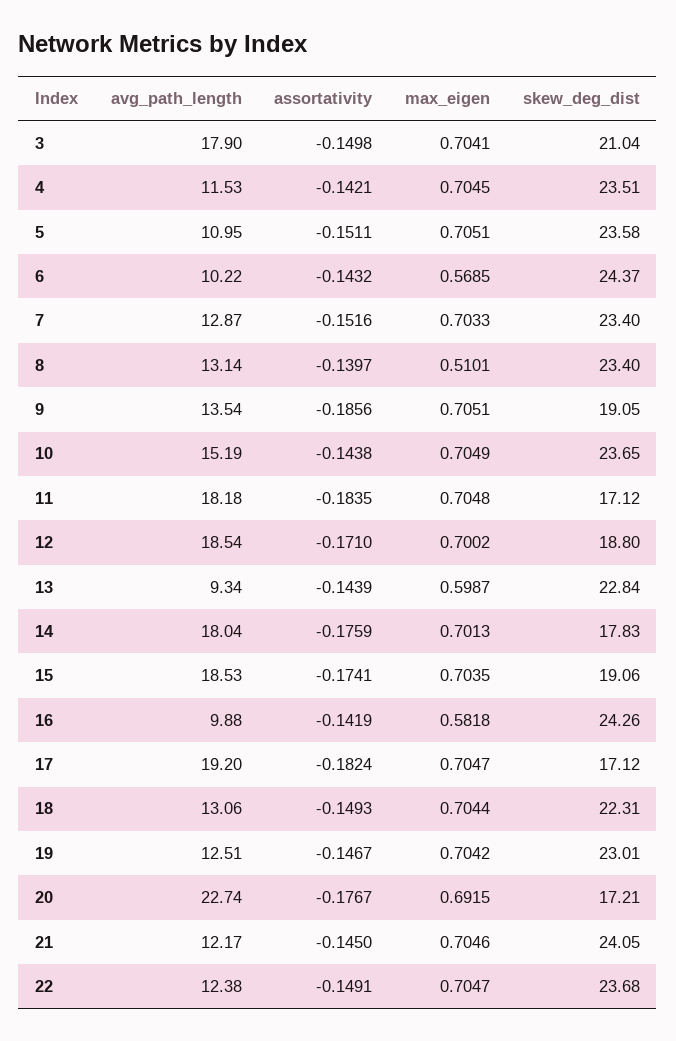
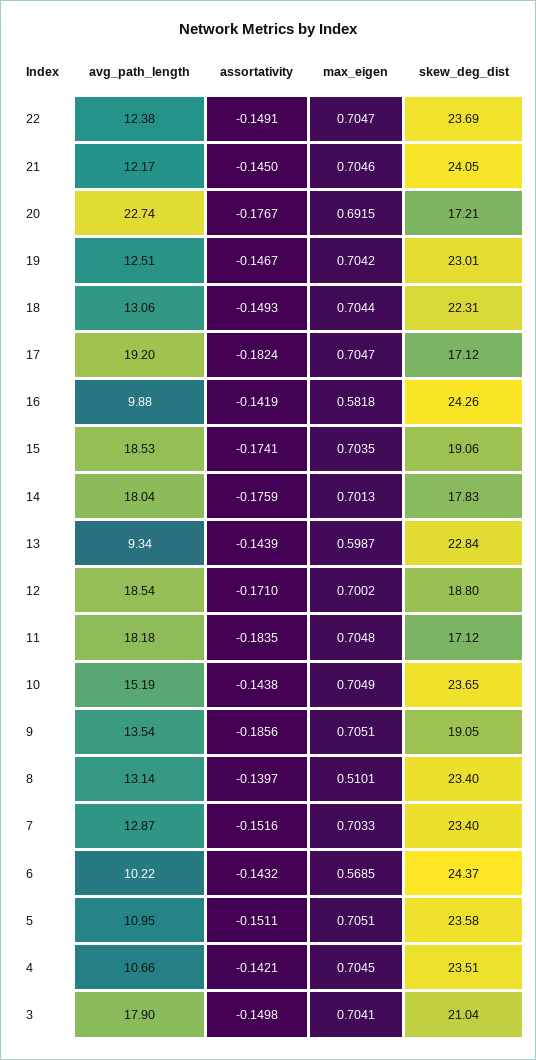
avg_path_length, 4: 11.53 -> 10.66
skew_deg_dist, 22: 23.68 -> 23.69

